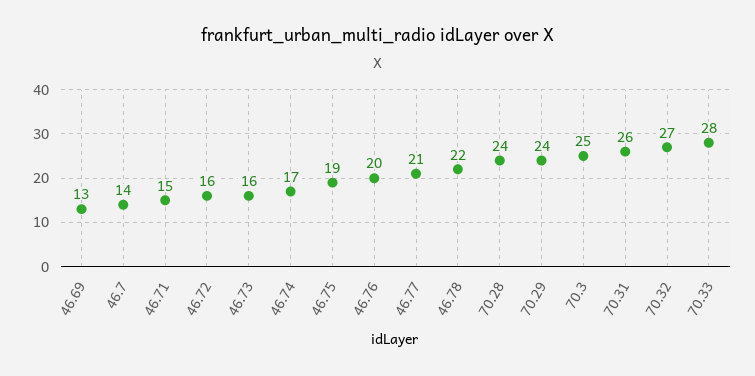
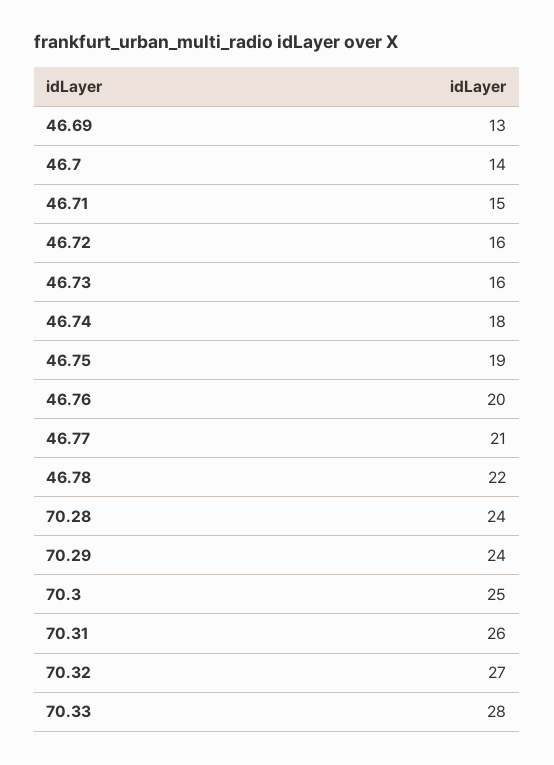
46.74: 17 -> 18

